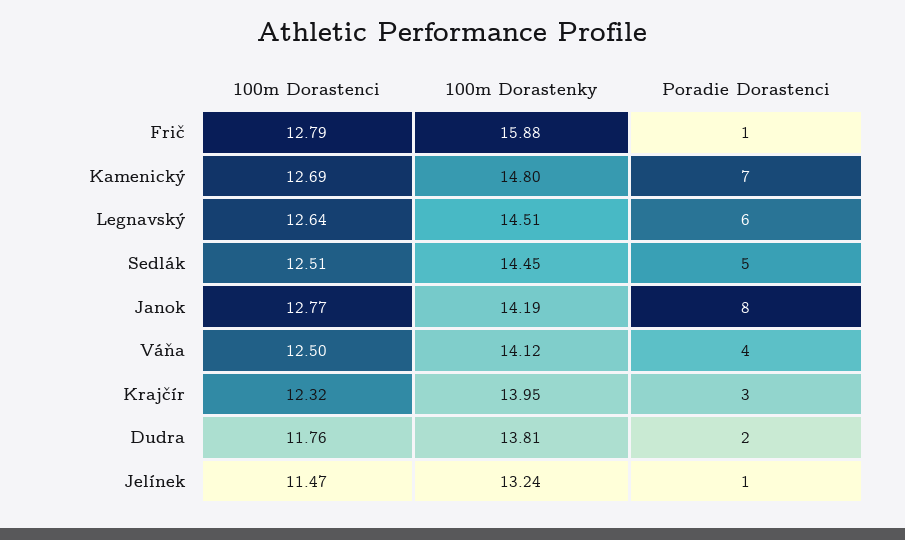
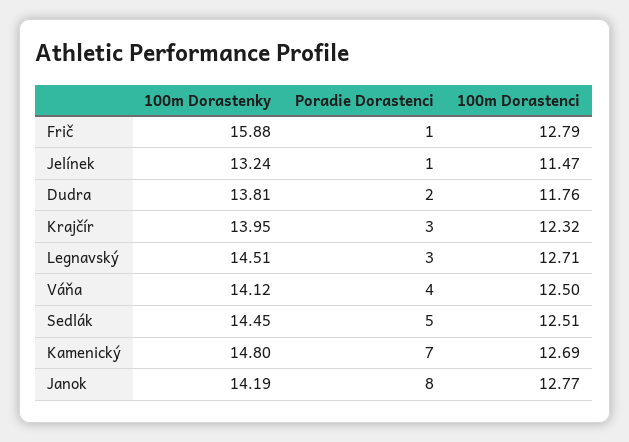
100m Dorastenci, Legnavský: 12.64 -> 12.71
Poradie Dorastenci, Legnavský: 6 -> 3

